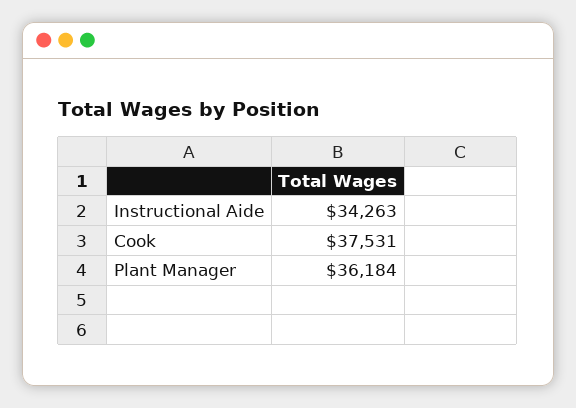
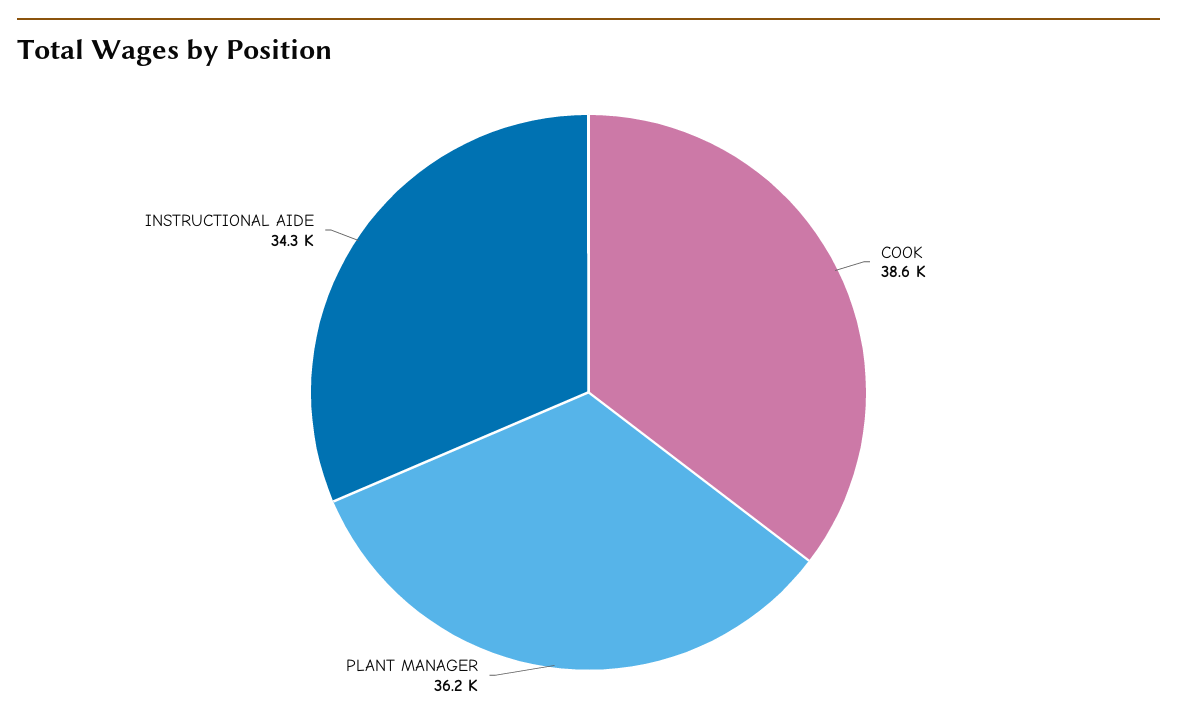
Cook: 37531 -> 38600

